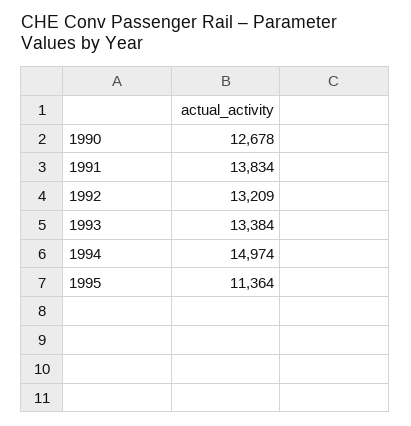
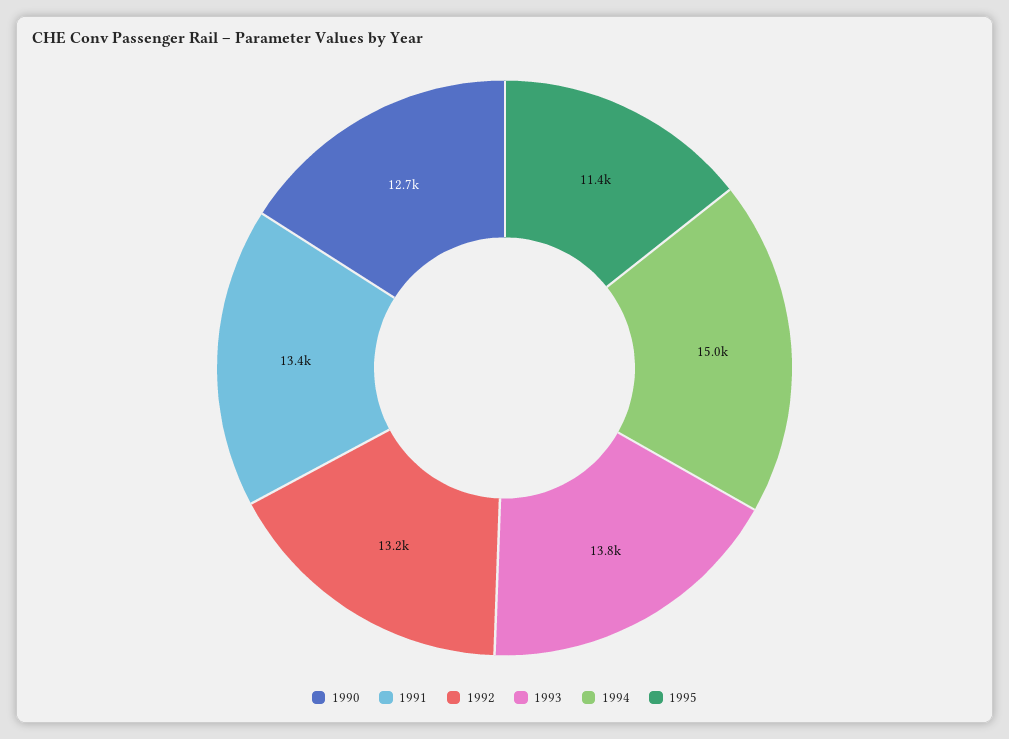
1991: 13834 -> 13400
1993: 13384 -> 13800

